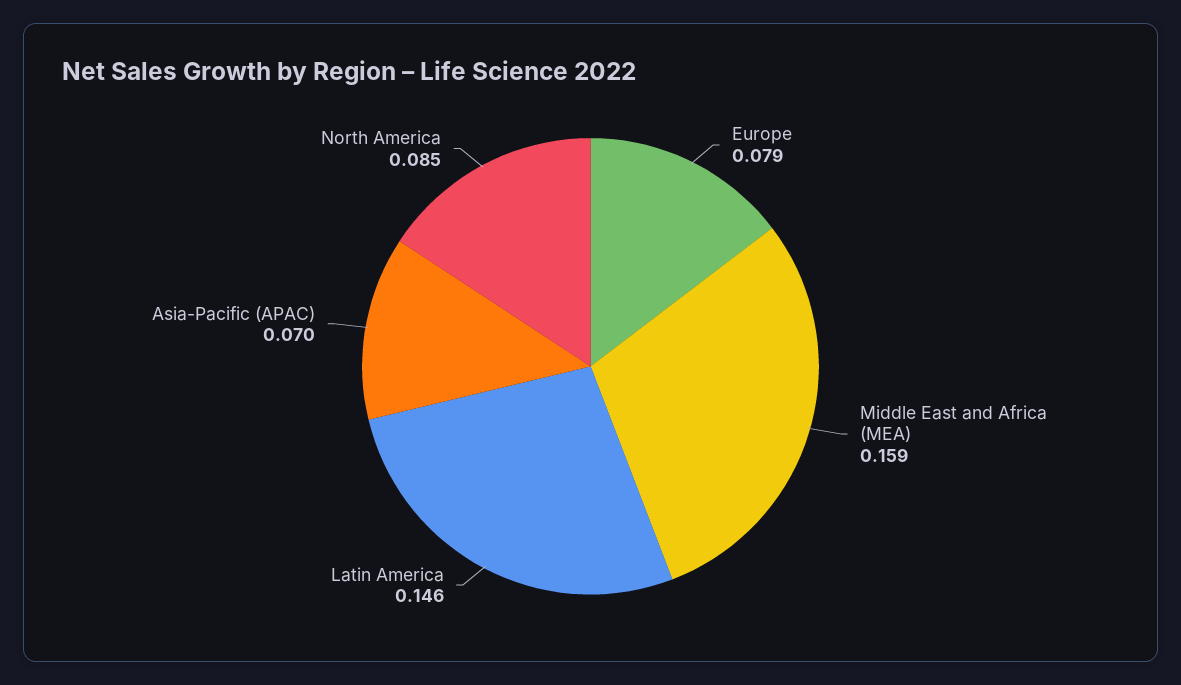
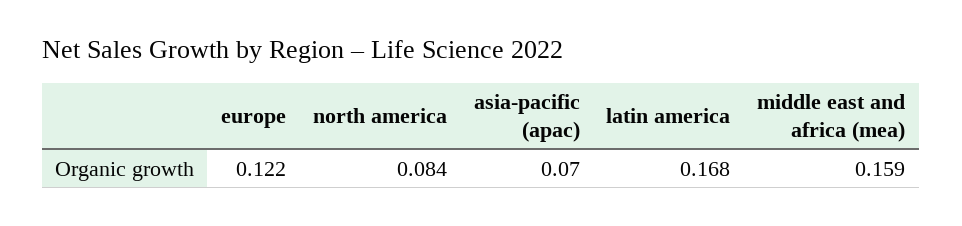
Europe: 0.079 -> 0.122
Latin America: 0.146 -> 0.168
North America: 0.085 -> 0.084

